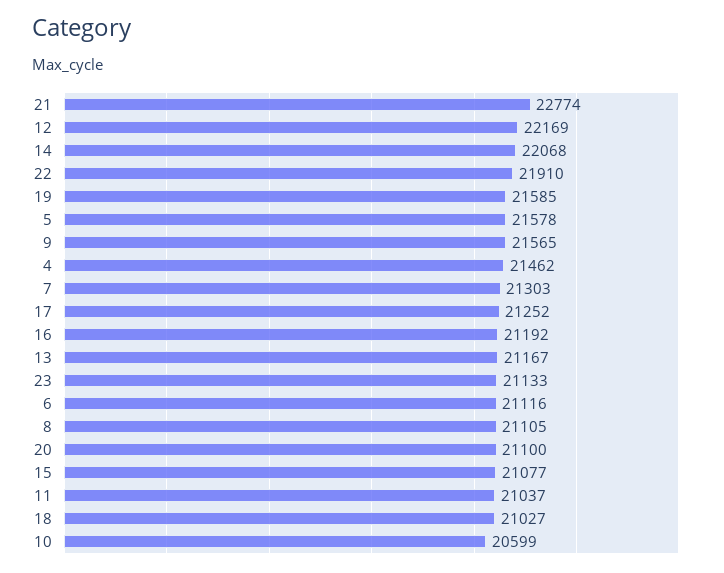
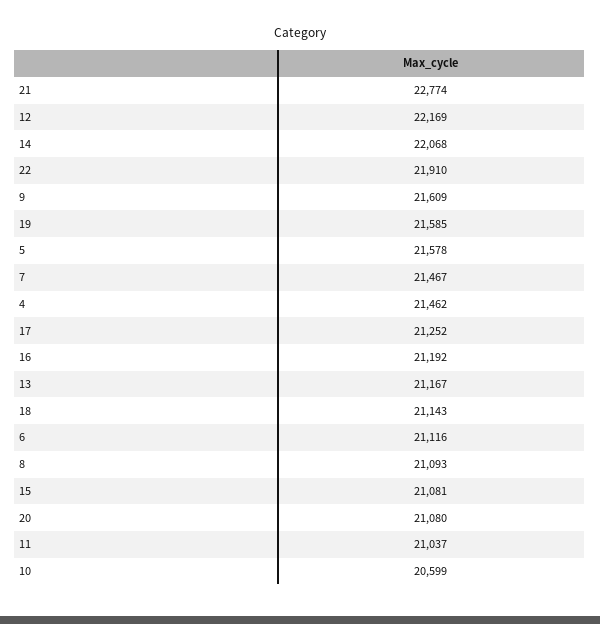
9: 21565 -> 21609
7: 21303 -> 21467
23: 21133 -> none
8: 21105 -> 21093
20: 21100 -> 21080
15: 21077 -> 21081
18: 21027 -> 21143

